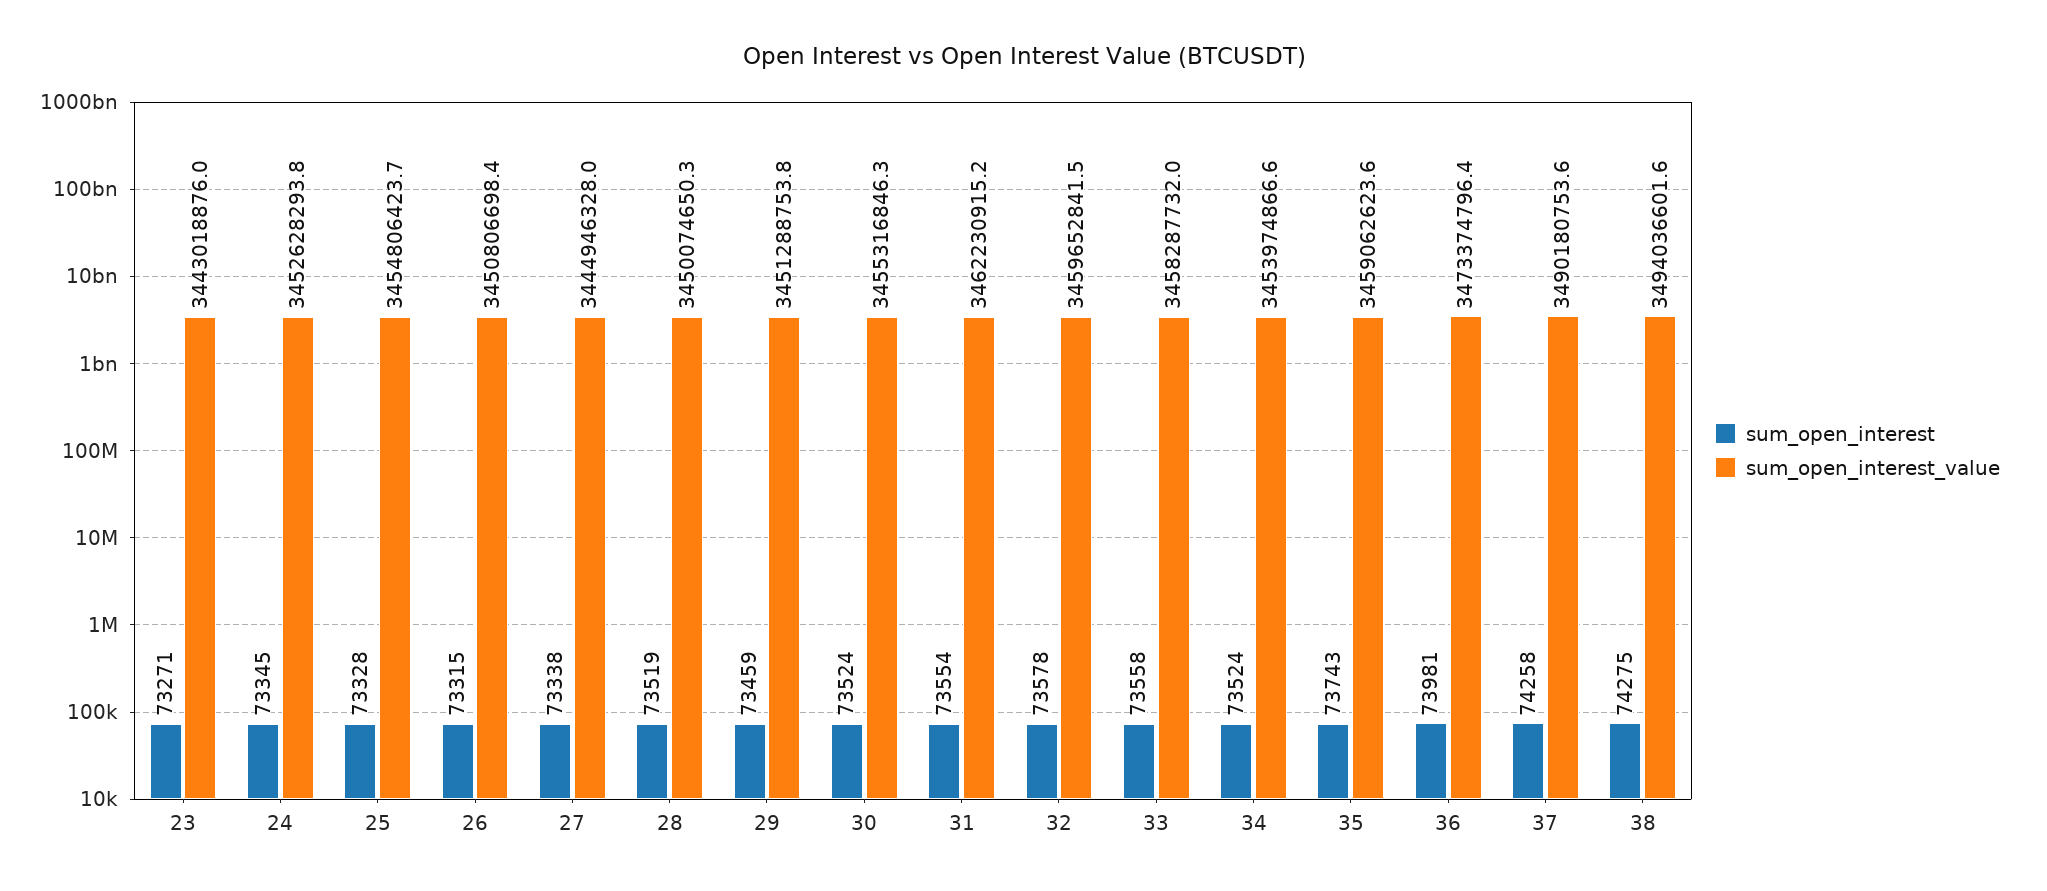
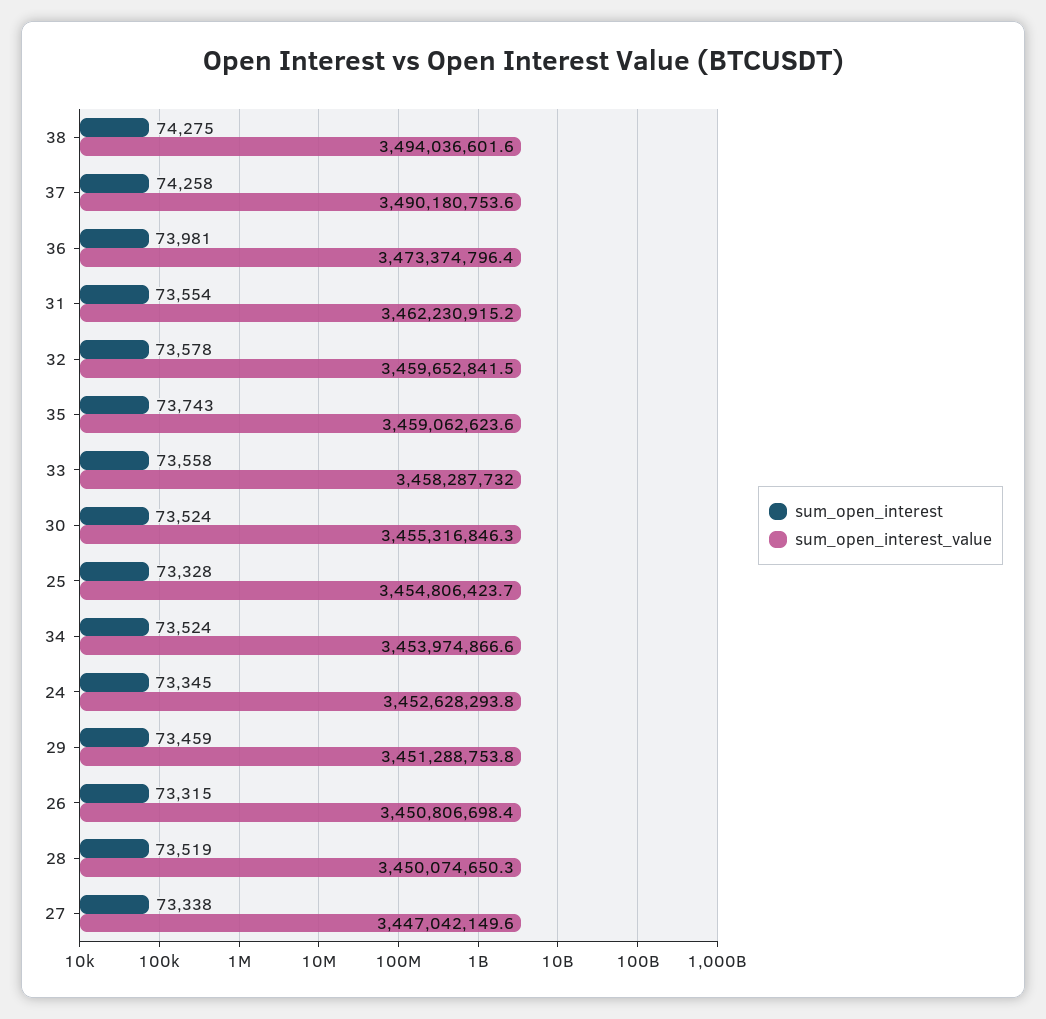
sum_open_interest, 23: 73271 -> none
sum_open_interest_value, 23: 3443018876 -> none
sum_open_interest_value, 27: 3444946328 -> 3447042149.6

